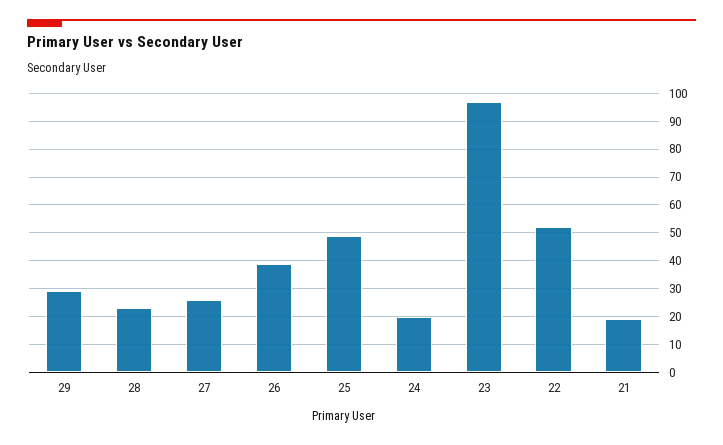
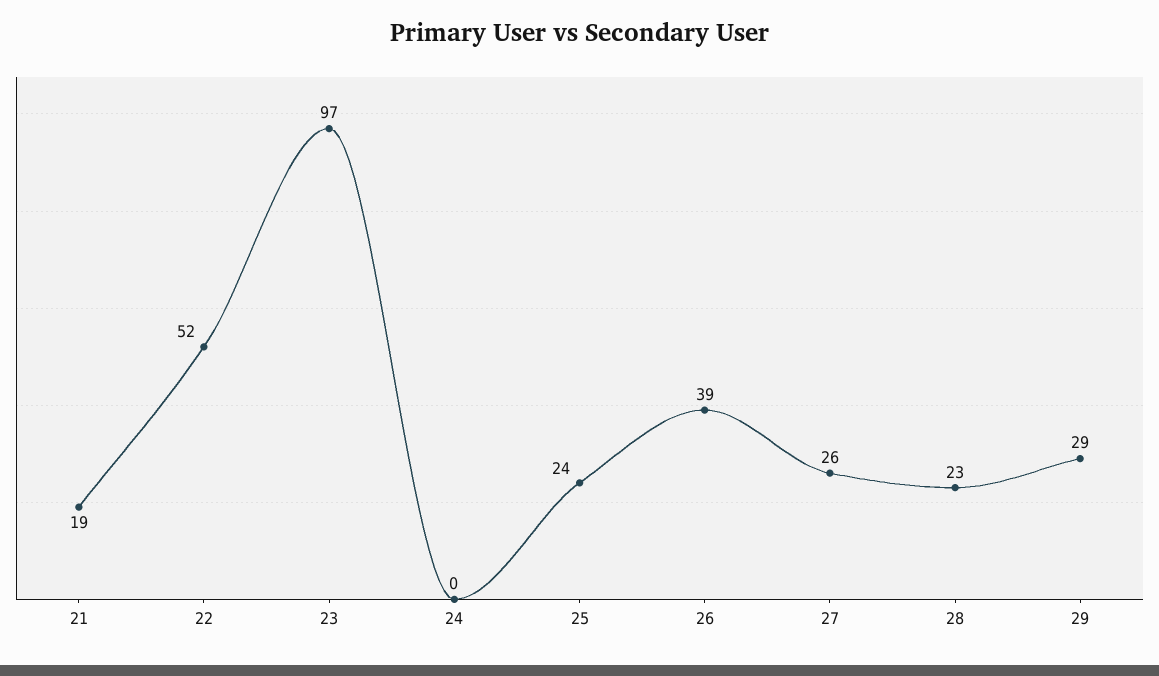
25: 50 -> 24
24: 20 -> 0

